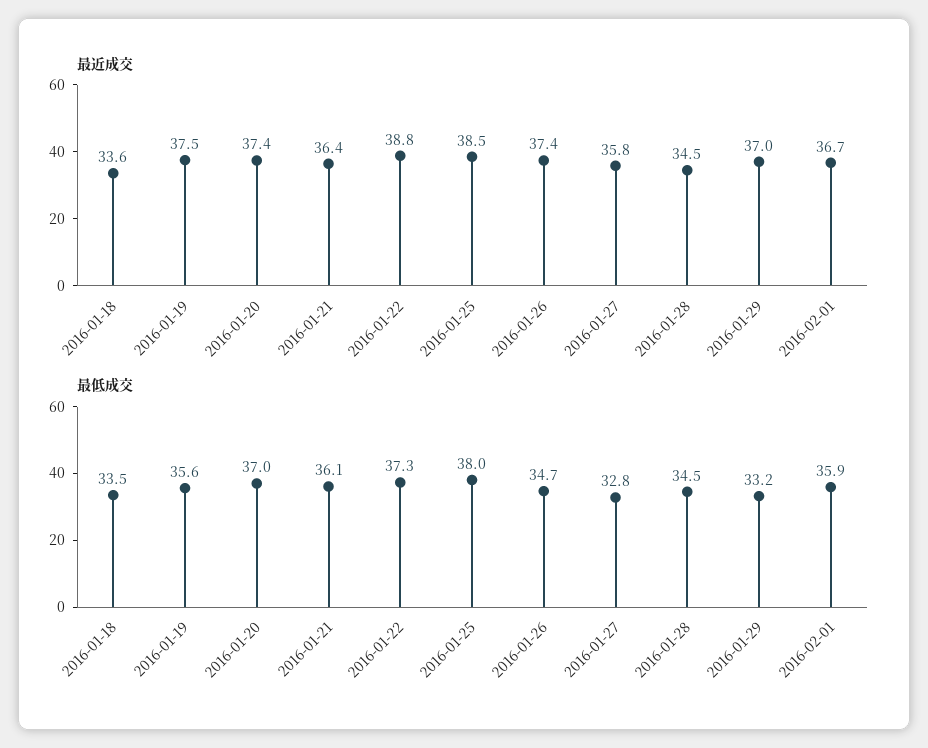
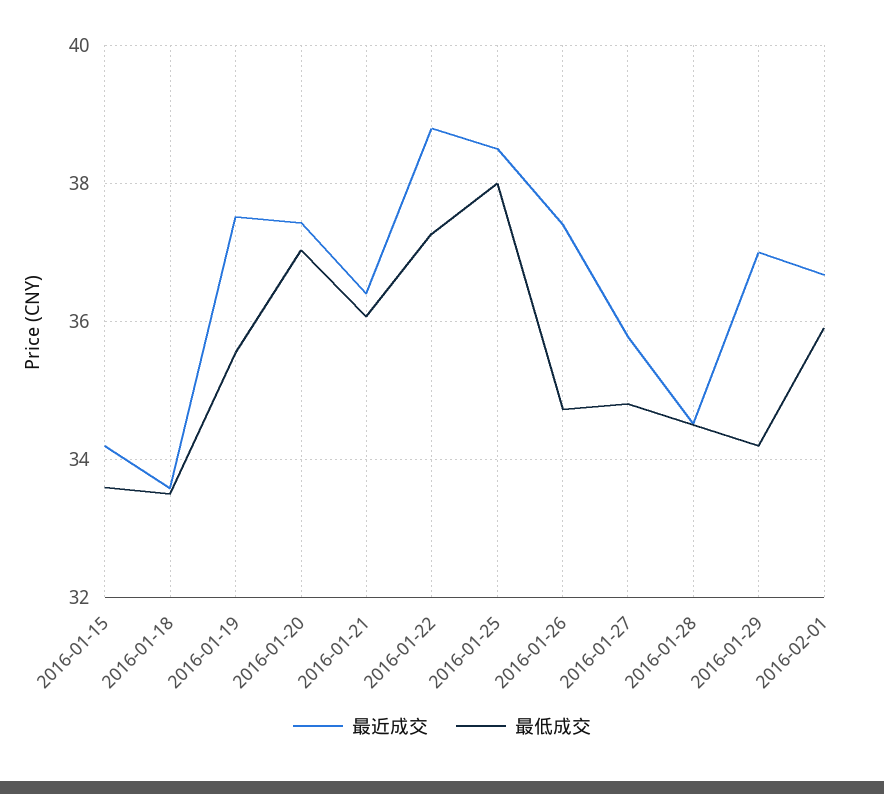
最低成交, 2016-01-27: 32.8 -> 34.8
最低成交, 2016-01-29: 33.2 -> 34.2
最近成交, 2016-01-15: none -> 34.2
最低成交, 2016-01-15: none -> 33.6

